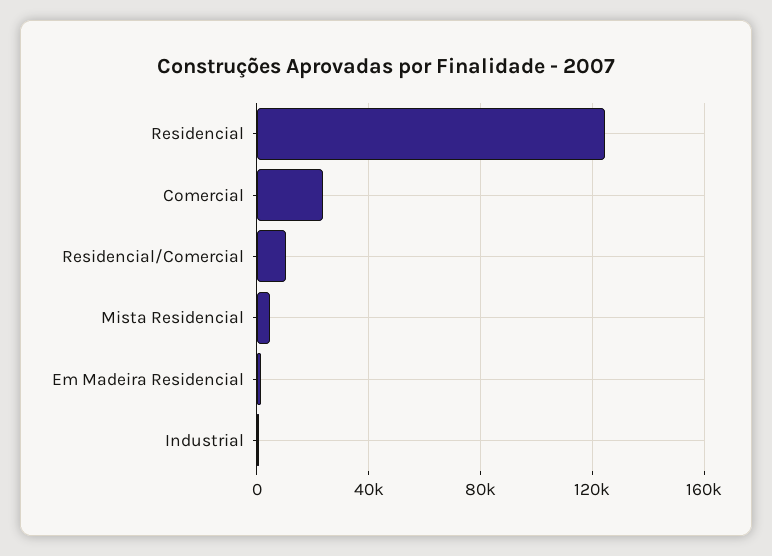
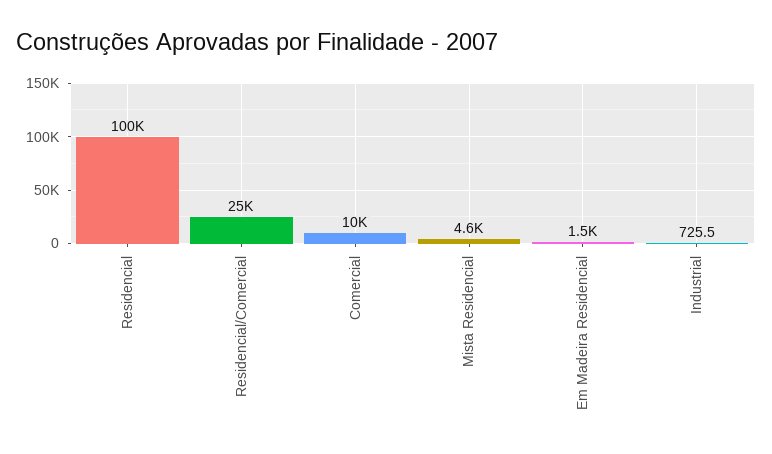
Residencial: 125000 -> 100000
Comercial: 25000 -> 10000
Residencial/Comercial: 10000 -> 25000

